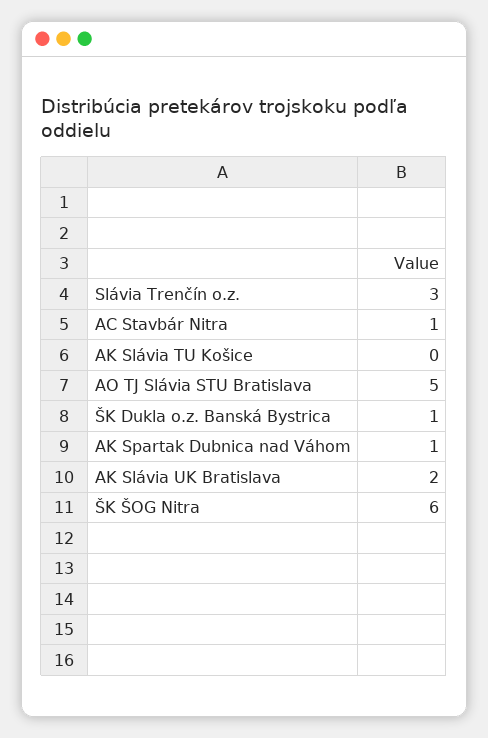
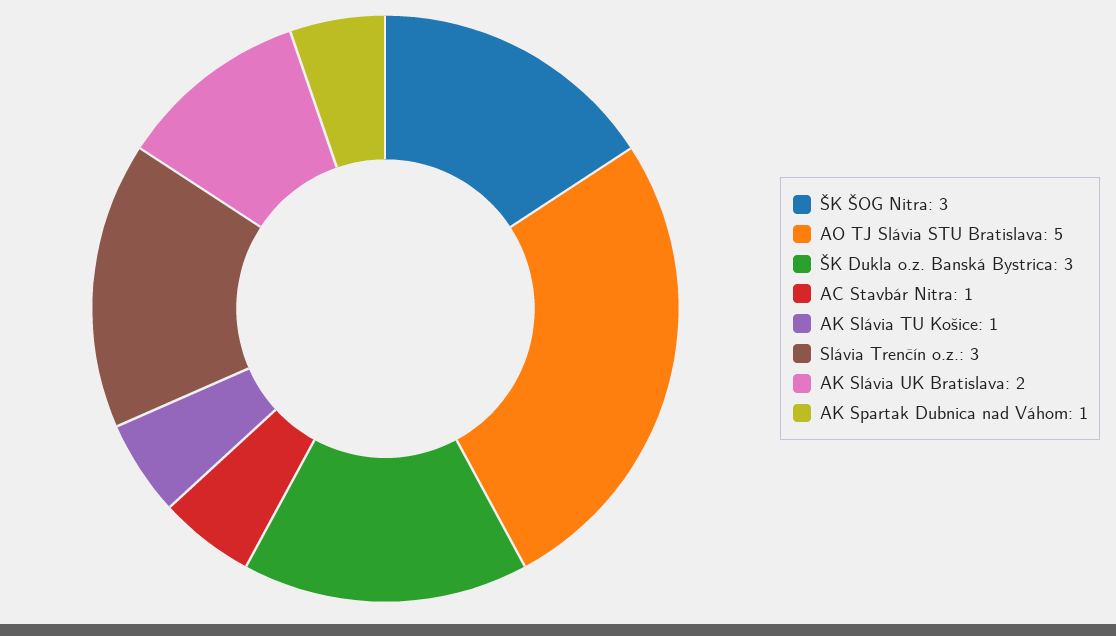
AK Slávia TU Košice: 0 -> 1
ŠK Dukla o.z. Banská Bystrica: 1 -> 3
ŠK ŠOG Nitra: 6 -> 3

